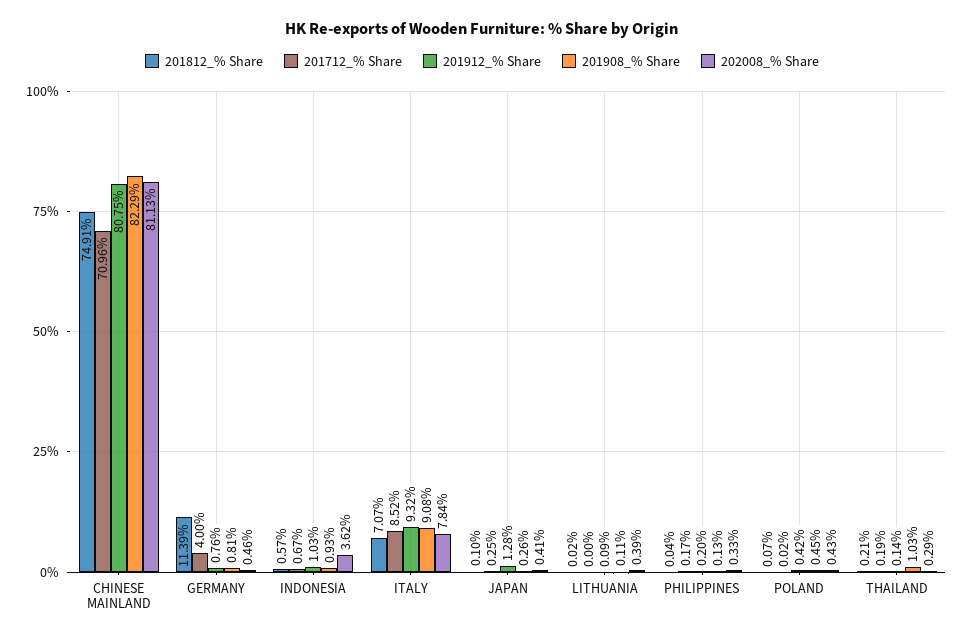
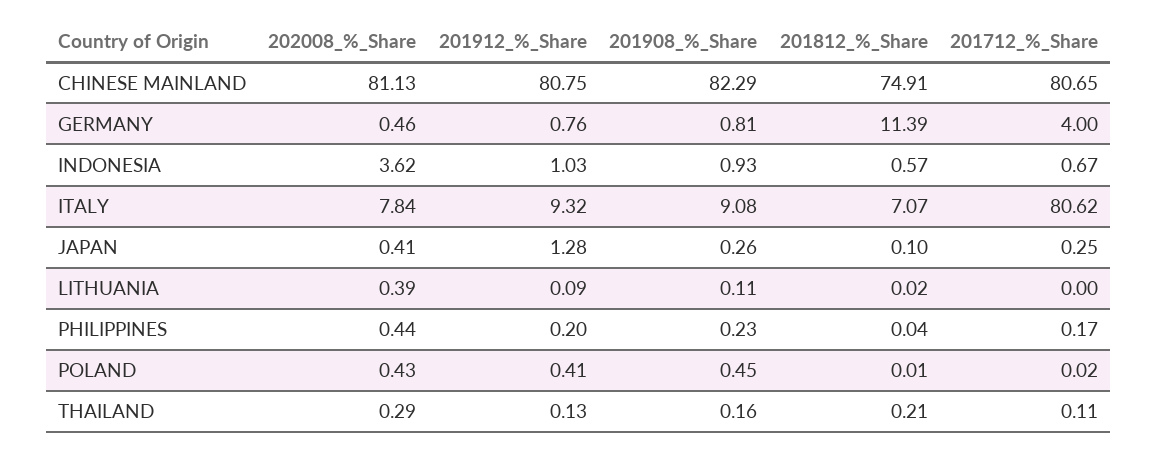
201712_% Share, CHINESE MAINLAND: 70.96 -> 80.65
201712_% Share, ITALY: 8.52 -> 80.62
201908_% Share, PHILIPPINES: 0.13 -> 0.23
202008_% Share, PHILIPPINES: 0.33 -> 0.44
201812_% Share, POLAND: 0.07 -> 0.01
201912_% Share, POLAND: 0.42 -> 0.41
201712_% Share, THAILAND: 0.19 -> 0.11
201912_% Share, THAILAND: 0.14 -> 0.13
201908_% Share, THAILAND: 1.03 -> 0.16

